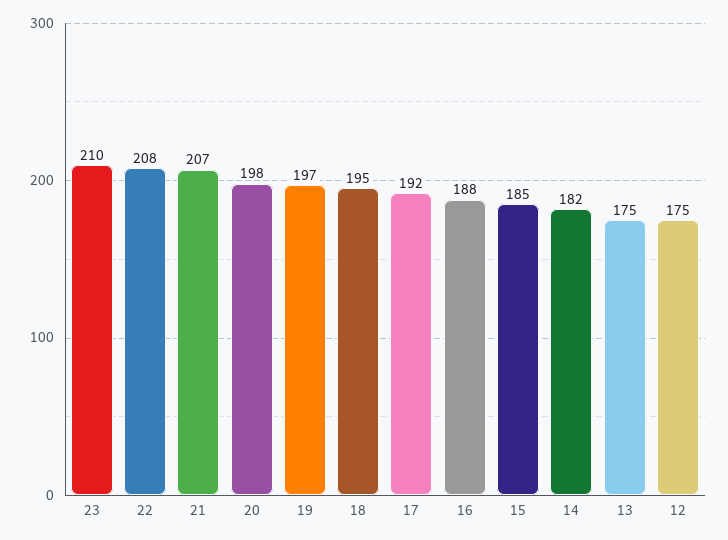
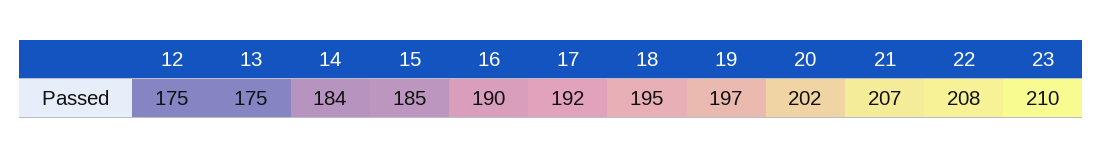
20: 198 -> 202
16: 188 -> 190
14: 182 -> 184

